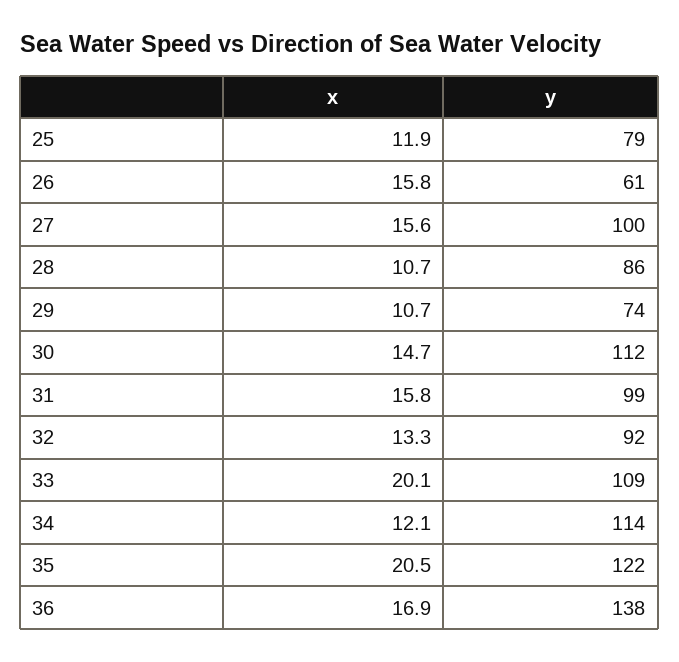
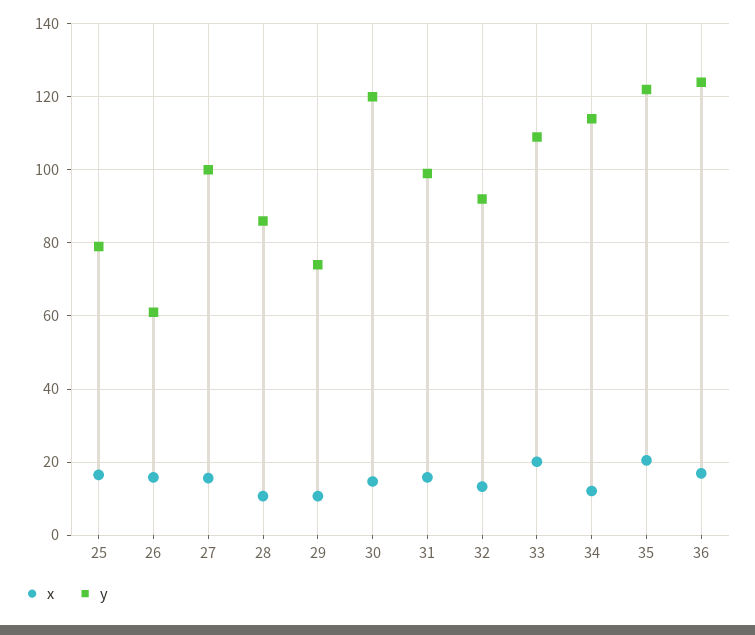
x, 25: 11.9 -> 16
y, 30: 112 -> 120
y, 36: 138 -> 124

